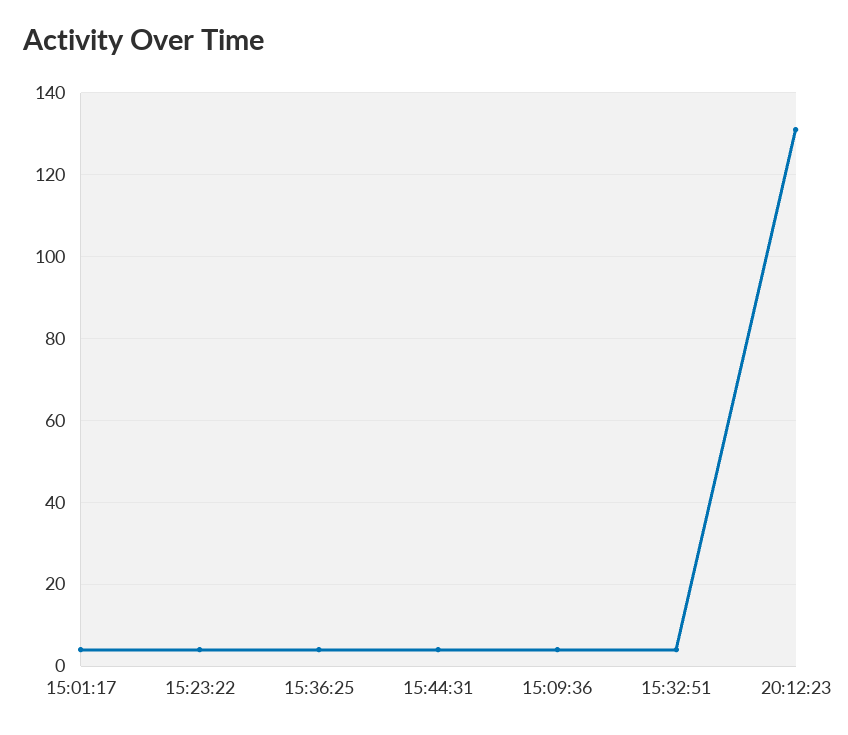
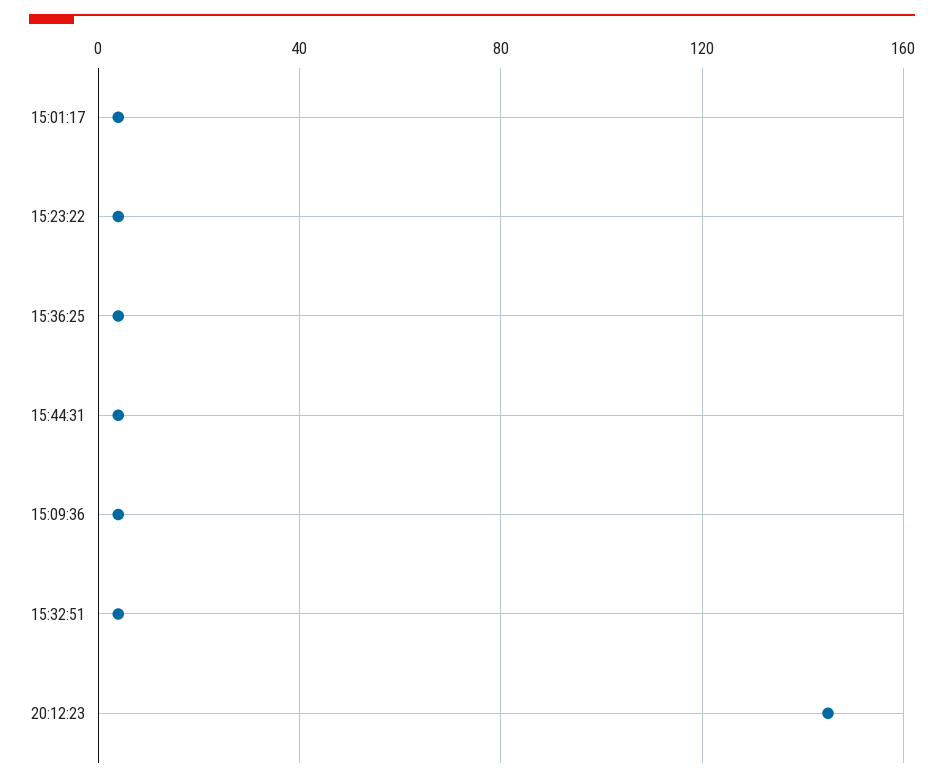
20:12:23: 130 -> 145

